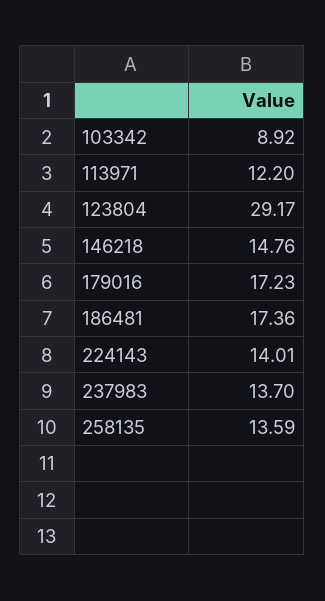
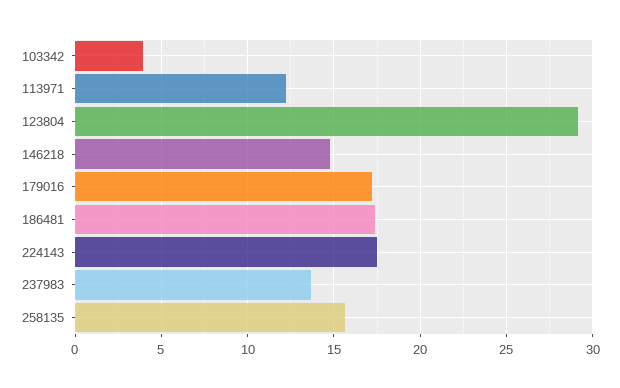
103342: 8.92 -> 4
224143: 14.01 -> 17.5
258135: 13.59 -> 15.5

